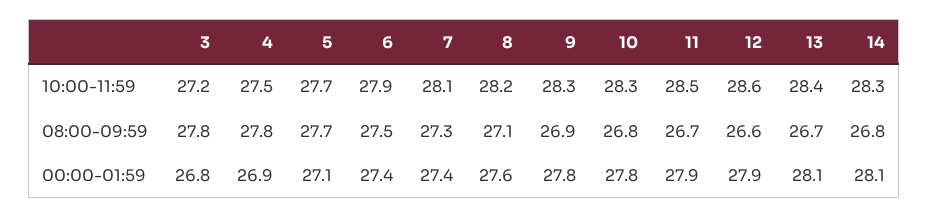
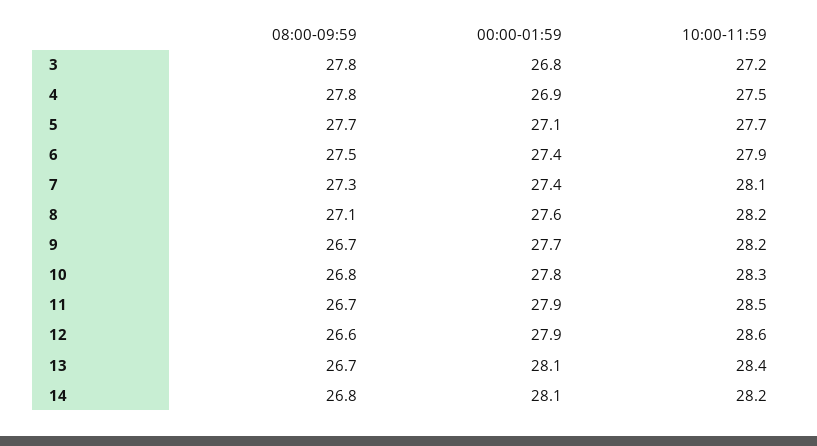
9, 10:00-11:59: 28.3 -> 28.2
14, 10:00-11:59: 28.3 -> 28.2
9, 08:00-09:59: 26.9 -> 26.7
9, 00:00-01:59: 27.8 -> 27.7

